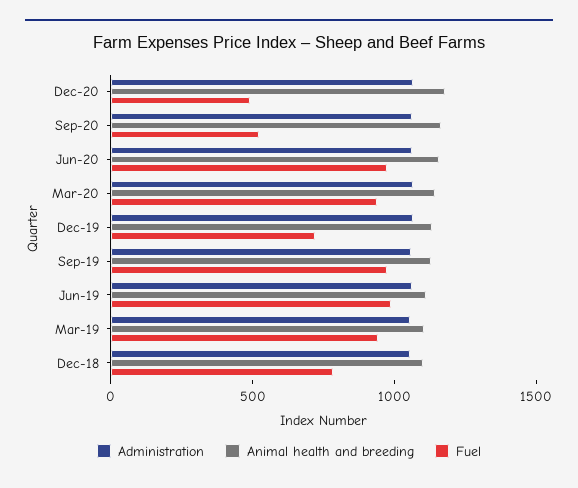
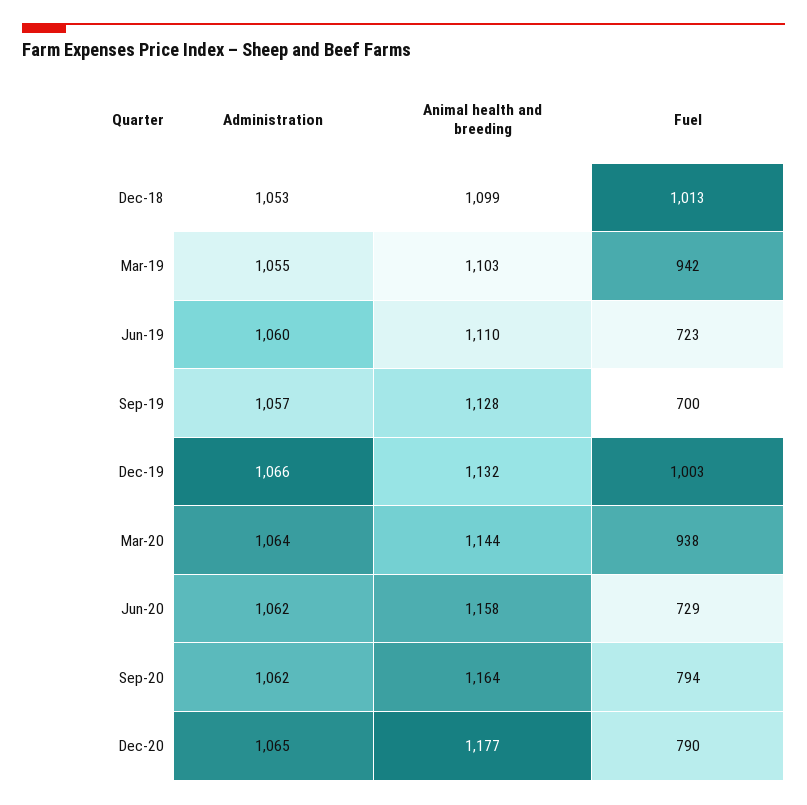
Fuel, Dec-20: 500 -> 790
Fuel, Sep-20: 500 -> 794
Fuel, Jun-20: 1000 -> 729
Fuel, Dec-19: 700 -> 1003
Fuel, Sep-19: 1000 -> 700
Fuel, Jun-19: 1000 -> 723
Fuel, Dec-18: 800 -> 1013

